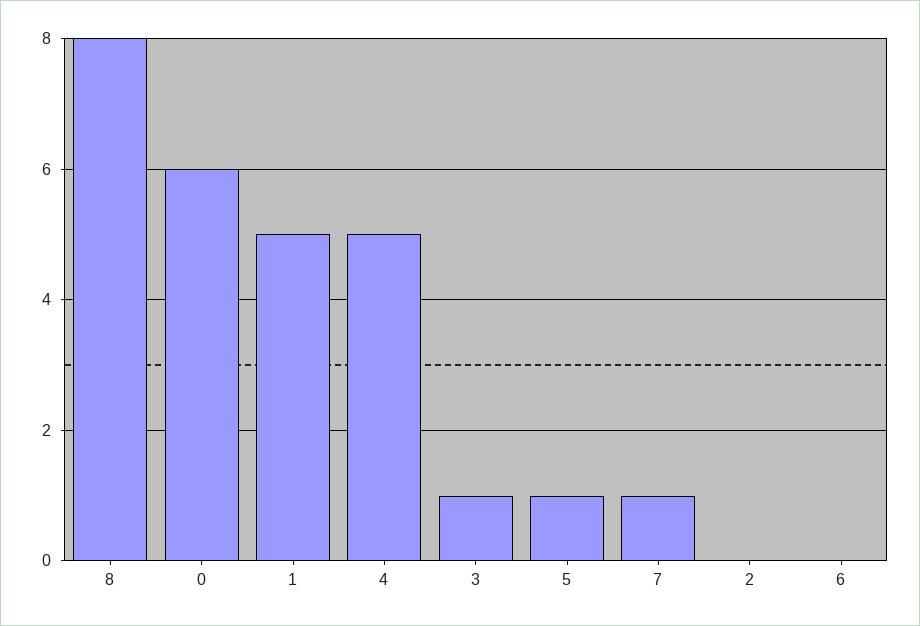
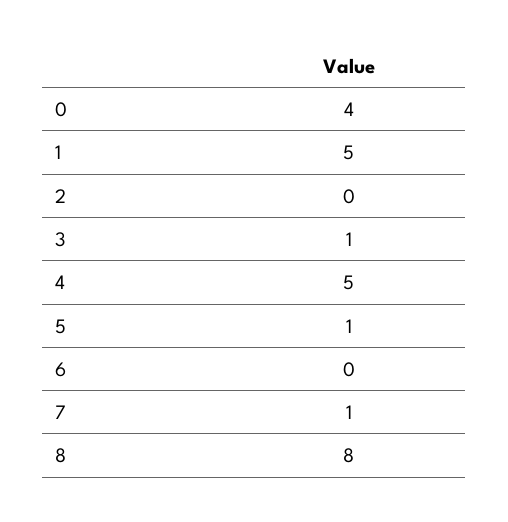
0: 6 -> 4

